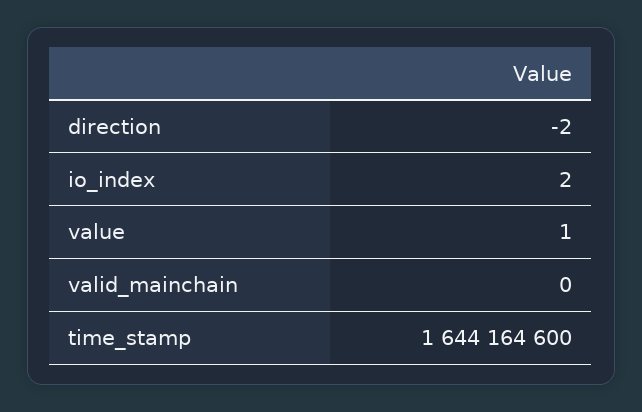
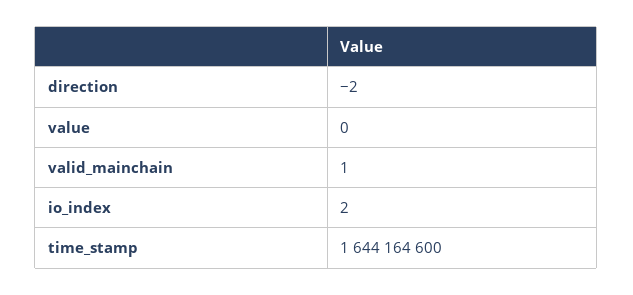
value: 1 -> 0
valid_mainchain: 0 -> 1

